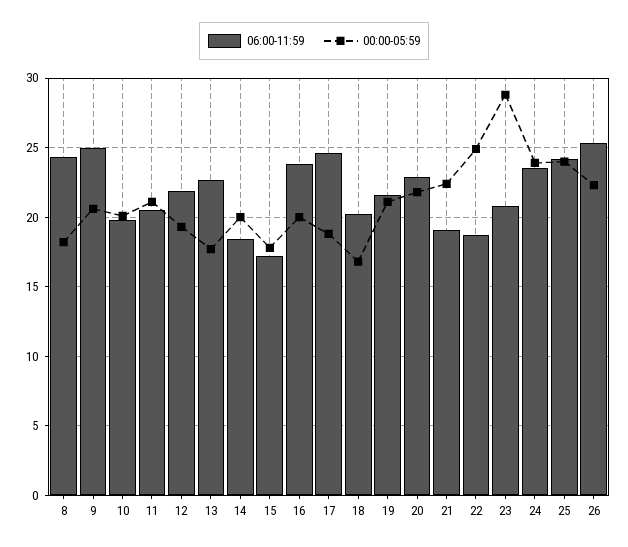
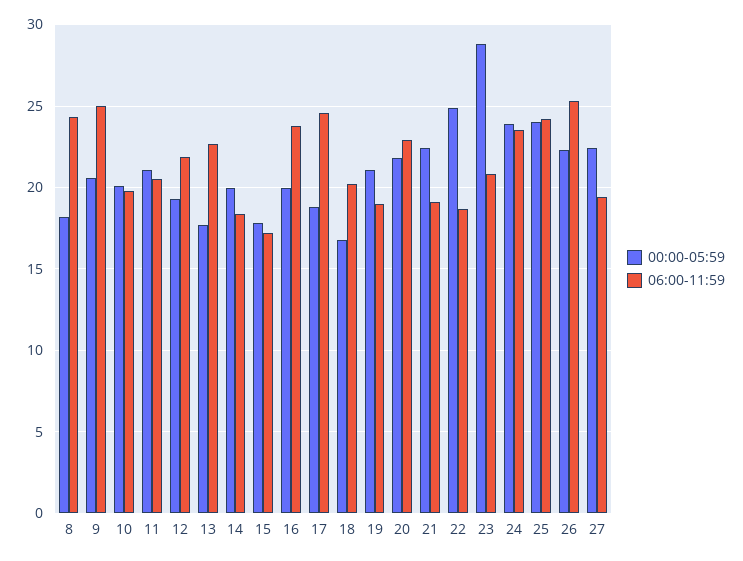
06:00-11:59, 19: 21.5 -> 19
00:00-05:59, 27: none -> 22.5
06:00-11:59, 27: none -> 19.5

